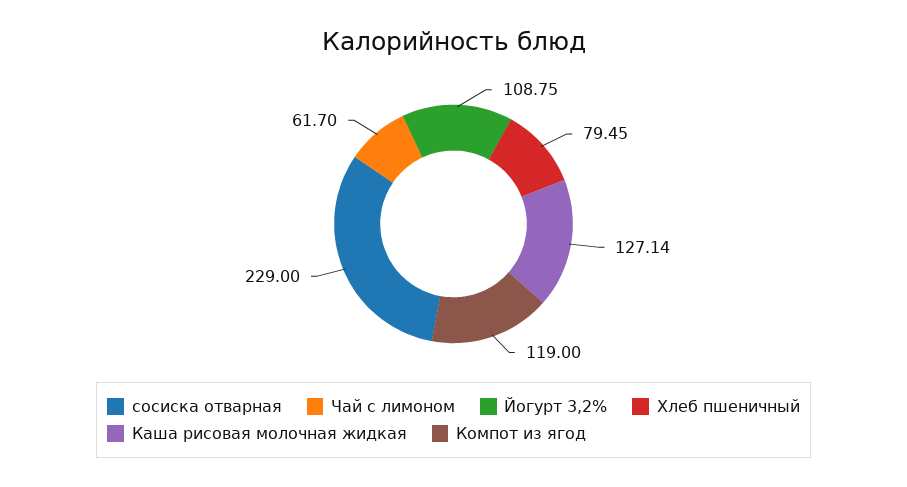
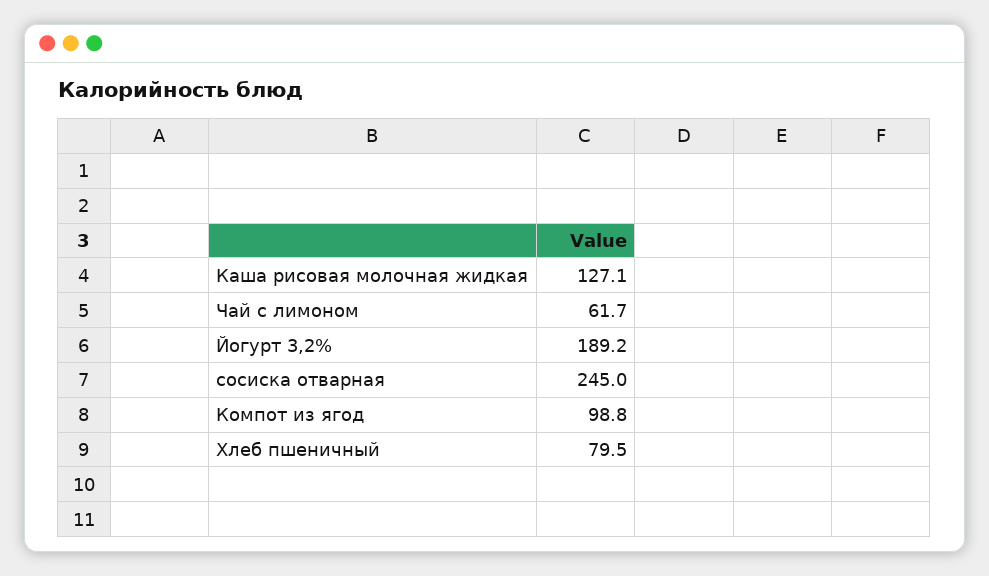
сосиска отварная: 229 -> 245
Йогурт 3,2%: 108.75 -> 189.2
Компот из ягод: 119 -> 98.8

